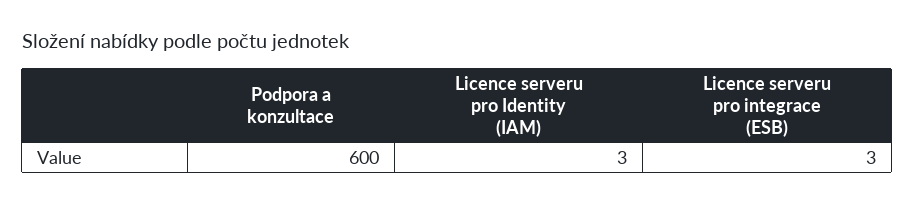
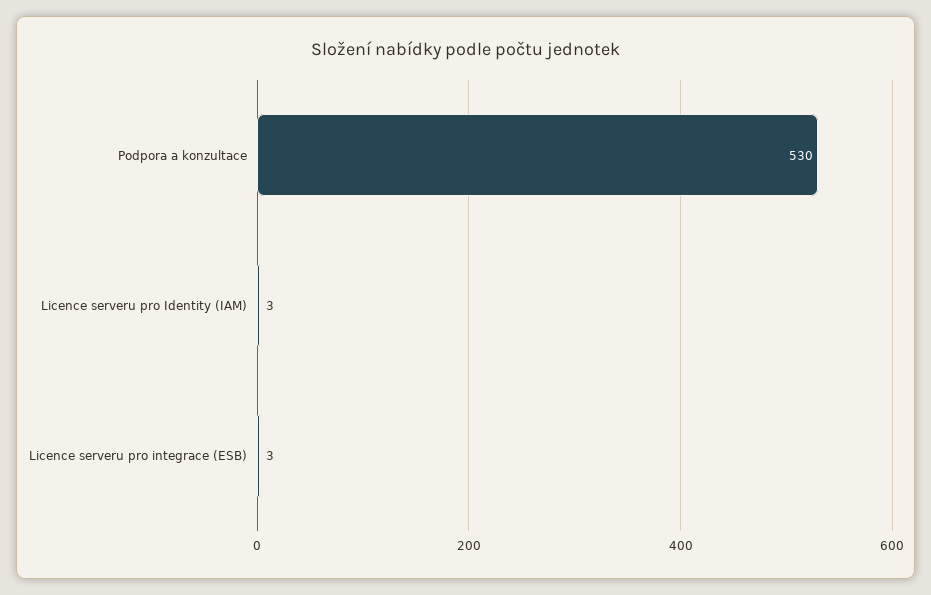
Podpora a konzultace: 600 -> 530

